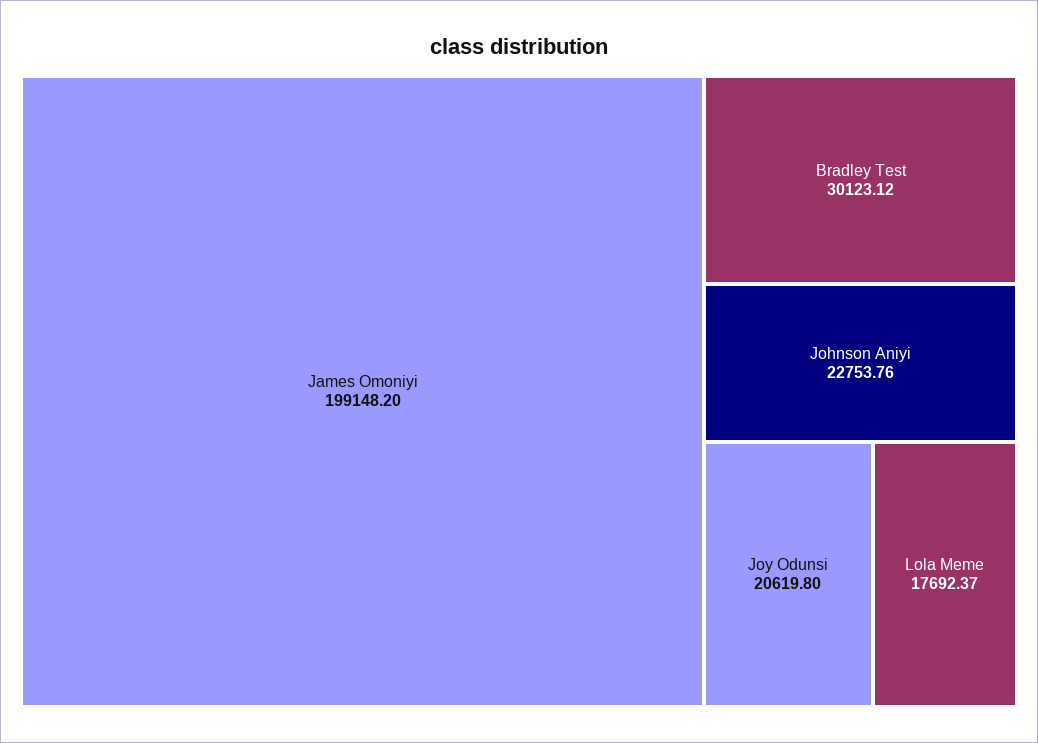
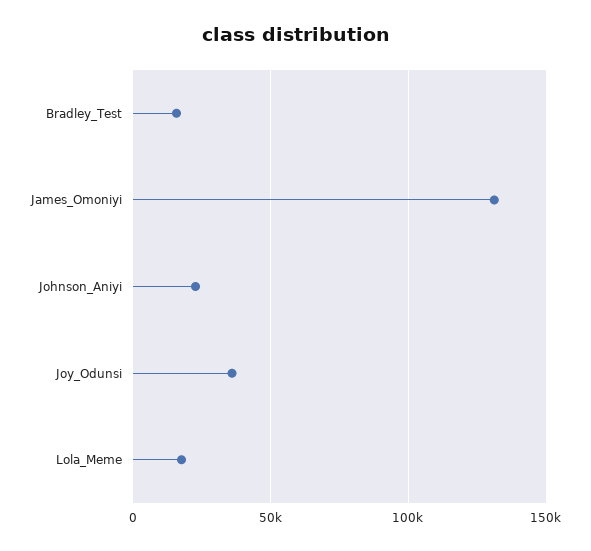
James Omoniyi: 199148.2 -> 130000
Bradley Test: 30123.12 -> 15000
Joy Odunsi: 20619.8 -> 35000

